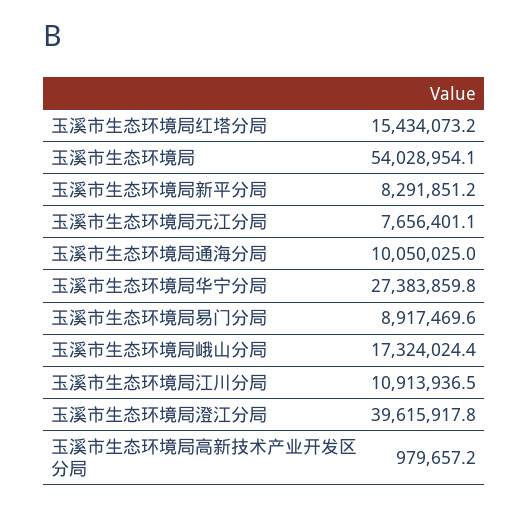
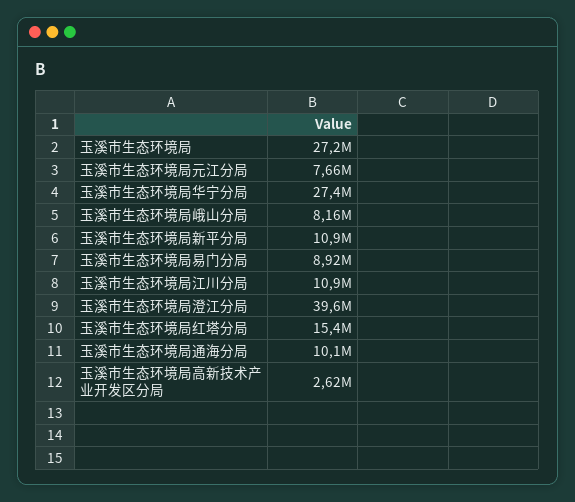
玉溪市生态环境局: 54028954.1 -> 27200000
玉溪市生态环境局新平分局: 8291851.2 -> 10900000
玉溪市生态环境局峨山分局: 17324024.4 -> 8160000
玉溪市生态环境局高新技术产业开发区分局: 979657.2 -> 2620000

